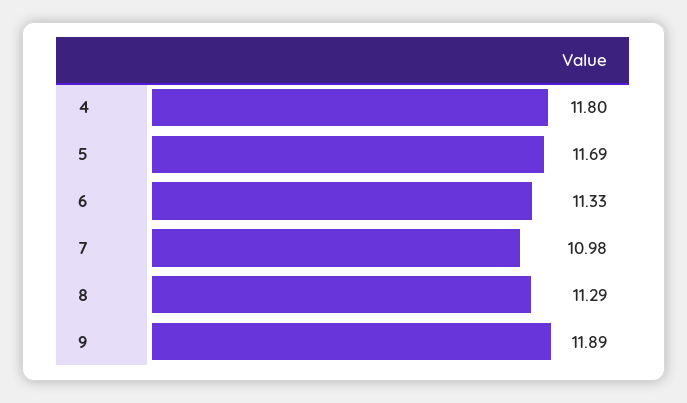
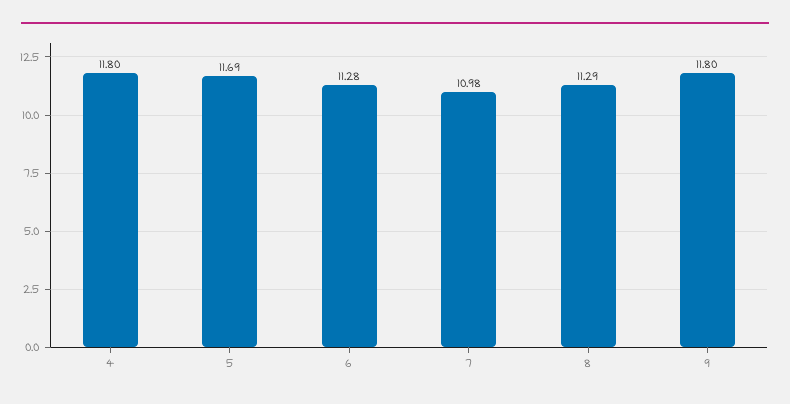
6: 11.33 -> 11.28
9: 11.89 -> 11.8

